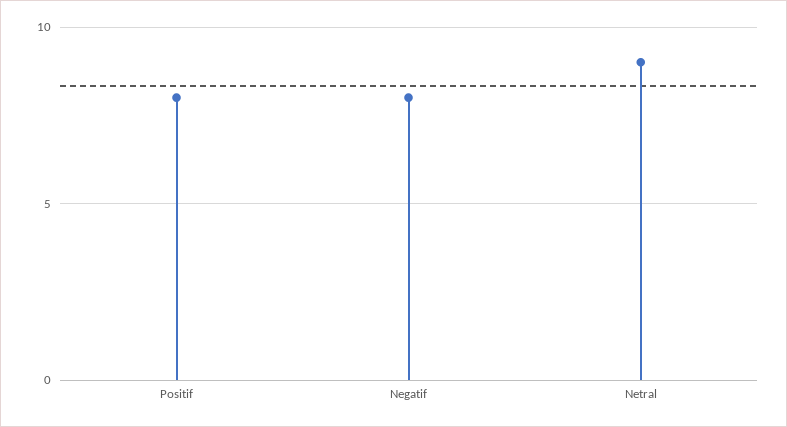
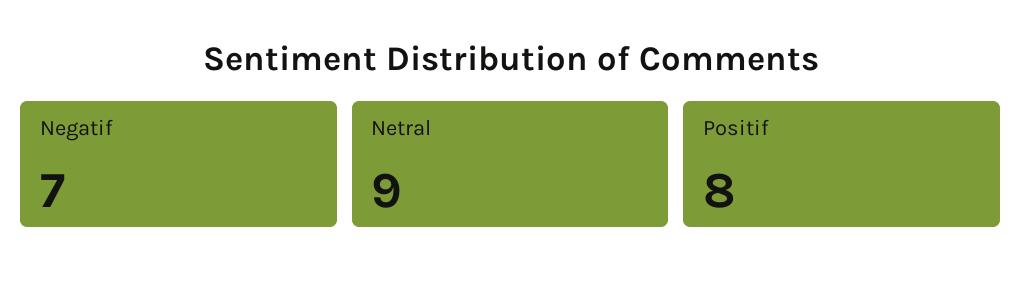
Negatif: 8 -> 7

